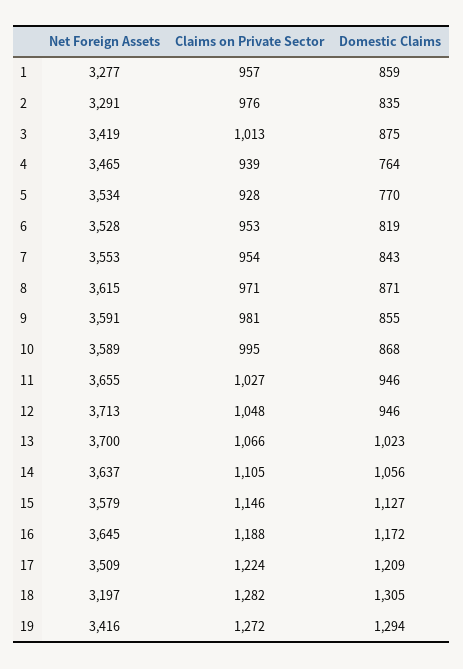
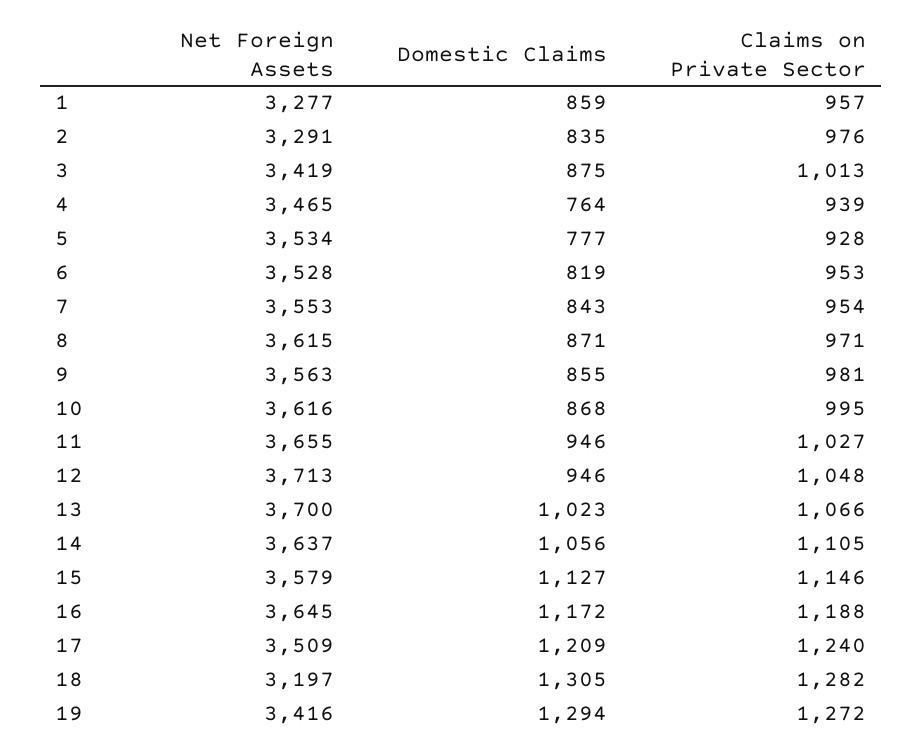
Domestic Claims, 5: 770 -> 777
Net Foreign Assets, 9: 3591 -> 3563
Net Foreign Assets, 10: 3589 -> 3616
Claims on Private Sector, 17: 1224 -> 1240

